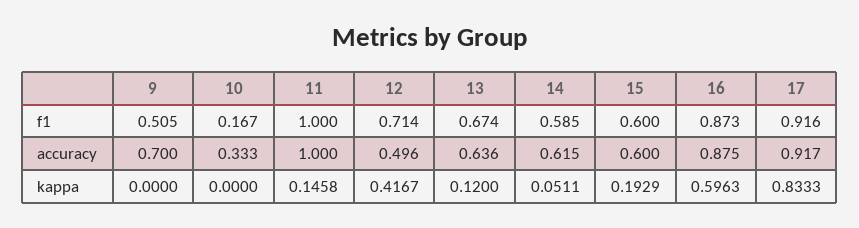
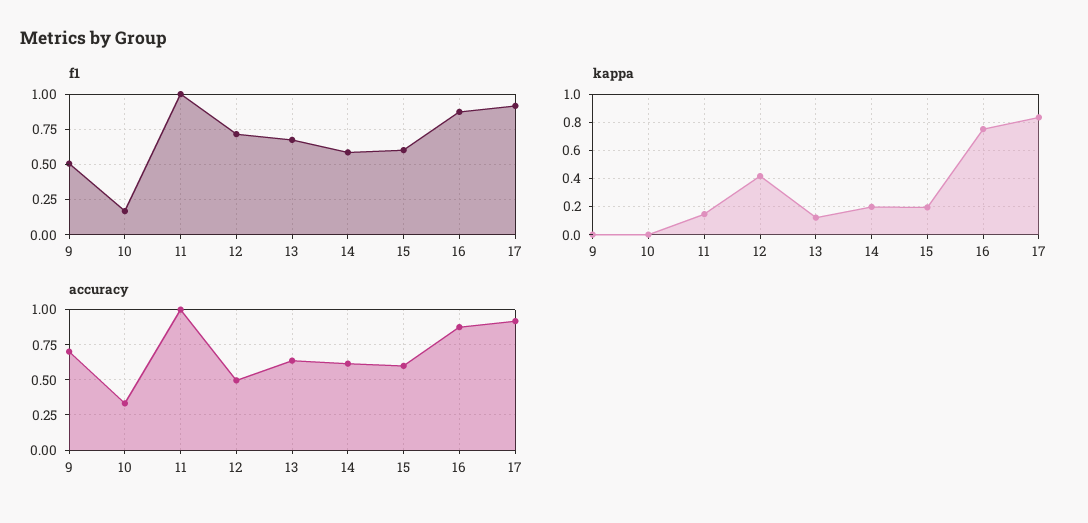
kappa, 14: 0.0511 -> 0.2
kappa, 16: 0.5963 -> 0.75

